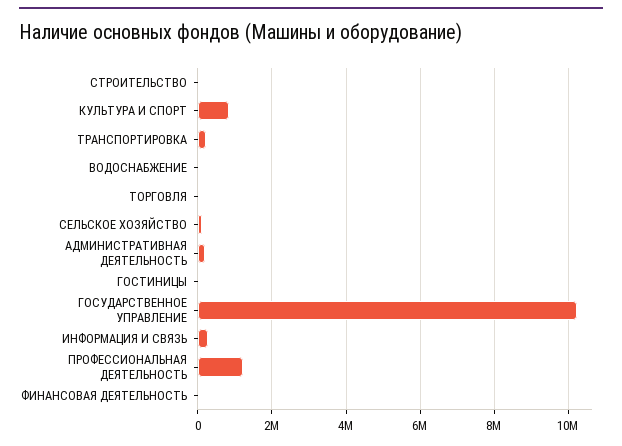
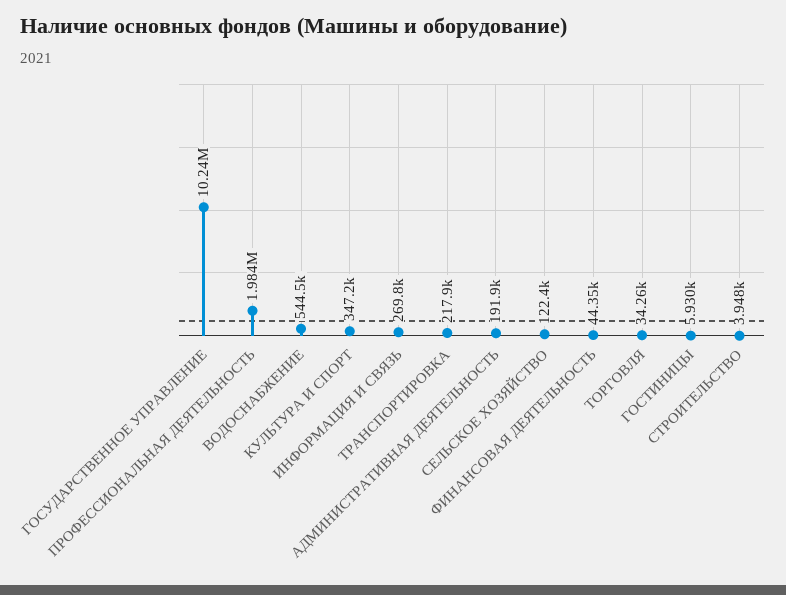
КУЛЬТУРА И СПОРТ: 800000 -> 347200
ВОДОСНАБЖЕНИЕ: 0 -> 544500
ПРОФЕССИОНАЛЬНАЯ ДЕЯТЕЛЬНОСТЬ: 1200000 -> 1984000

